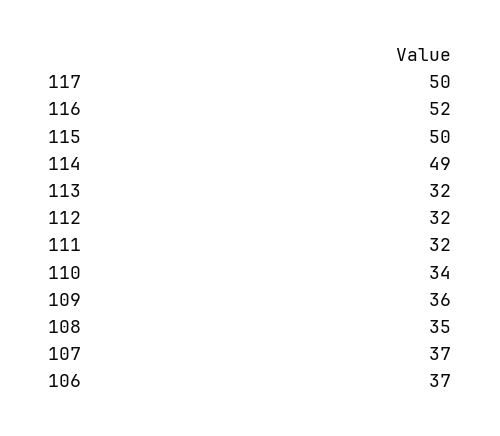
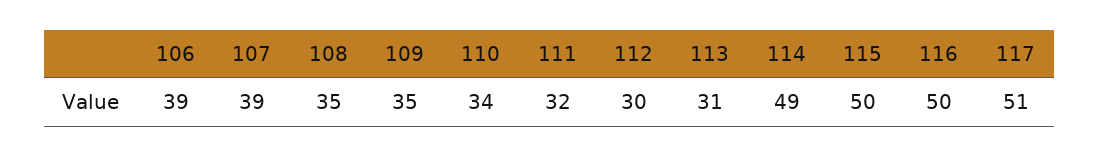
117: 50 -> 51
116: 52 -> 50
113: 32 -> 31
112: 32 -> 30
109: 36 -> 35
107: 37 -> 39
106: 37 -> 39

